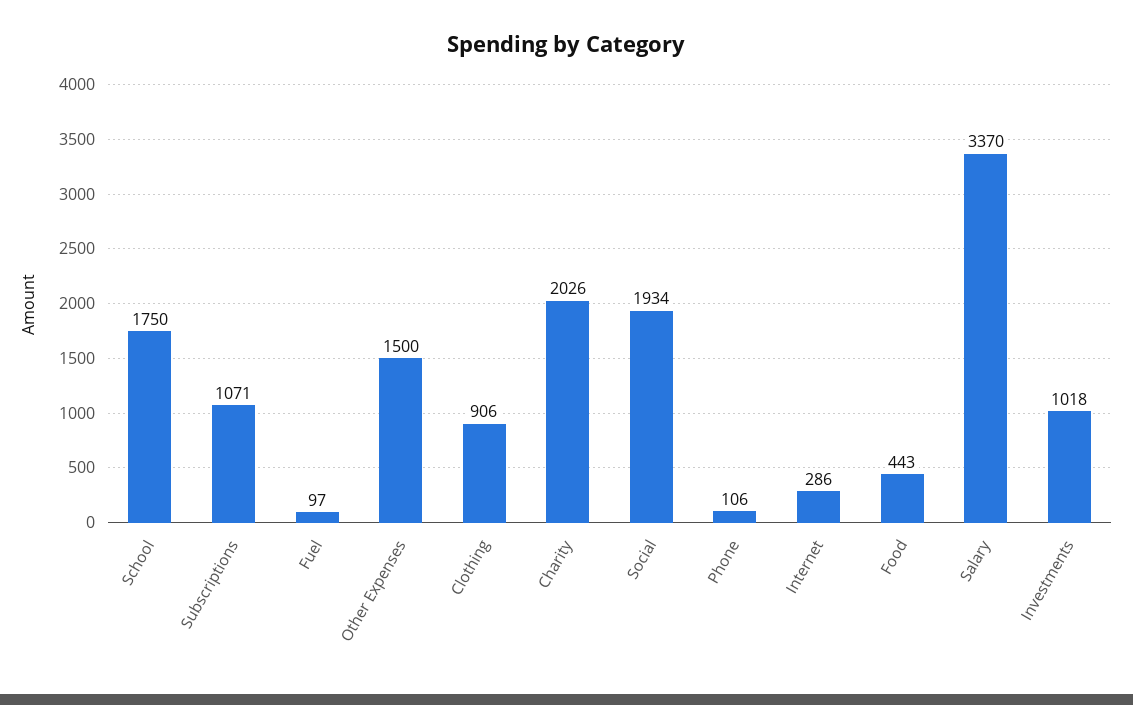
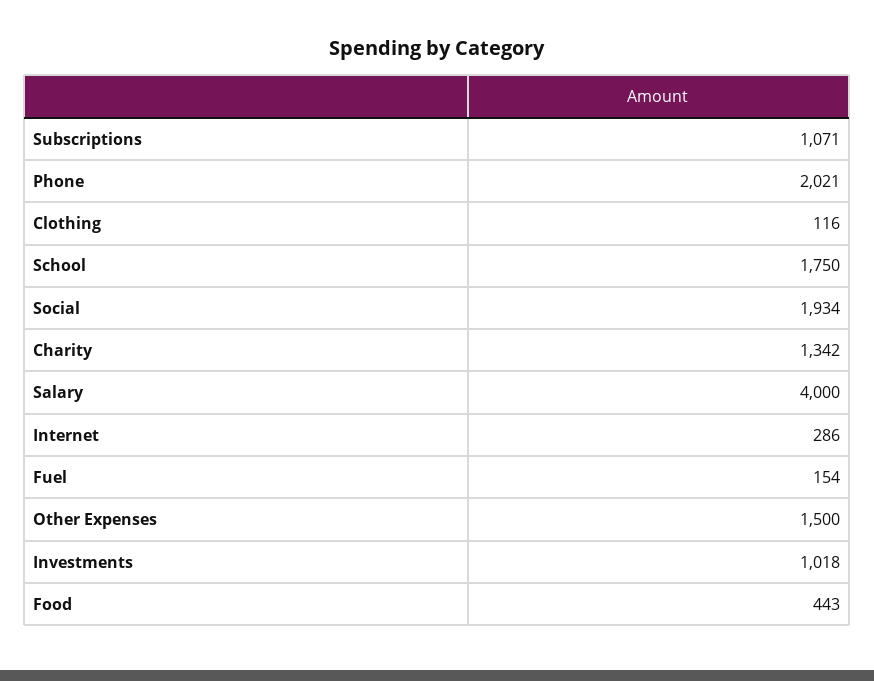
Fuel: 97 -> 154
Clothing: 906 -> 116
Charity: 2026 -> 1342
Phone: 106 -> 2021
Salary: 3370 -> 4000

